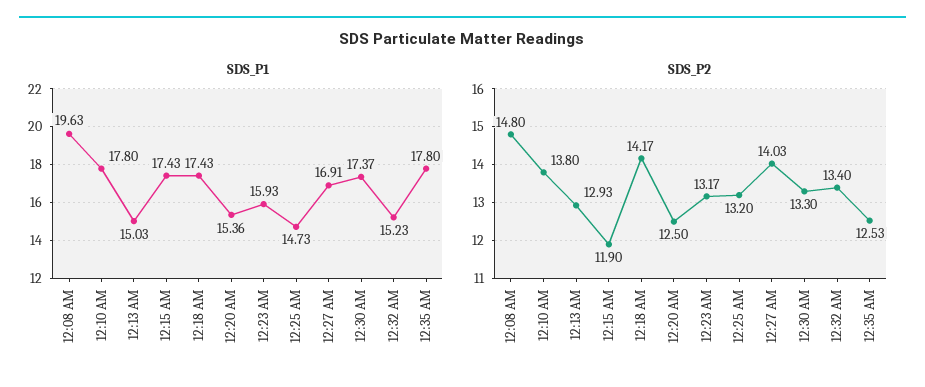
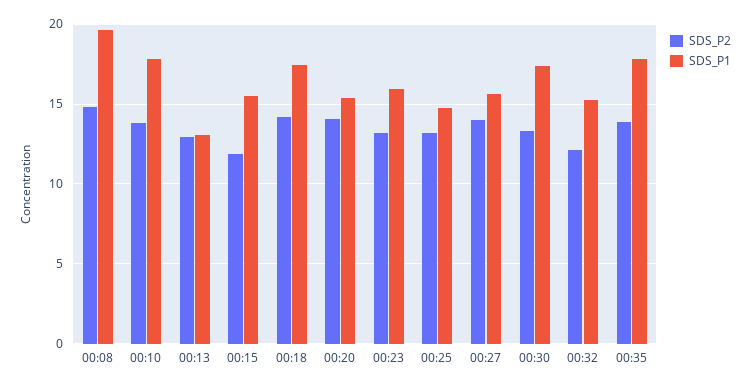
SDS_P1, 12:13 AM: 15.03 -> 13
SDS_P1, 12:15 AM: 17.43 -> 15.5
SDS_P1, 12:27 AM: 16.91 -> 15.5
SDS_P2, 12:20 AM: 12.5 -> 14
SDS_P2, 12:32 AM: 13.4 -> 12
SDS_P2, 12:35 AM: 12.53 -> 14

